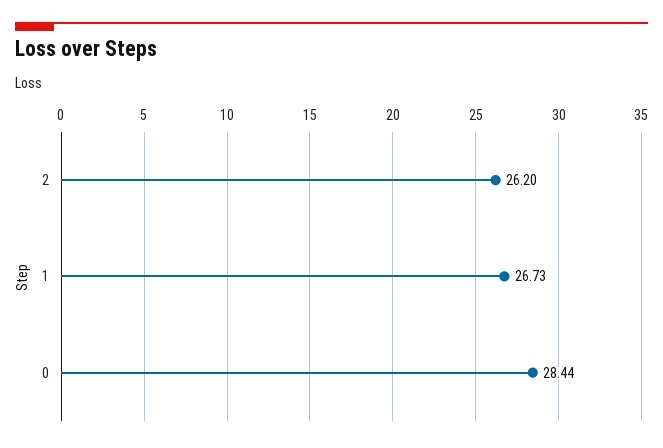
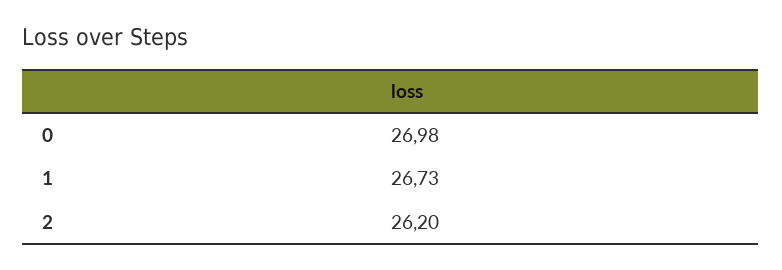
0: 28.44 -> 26.98

